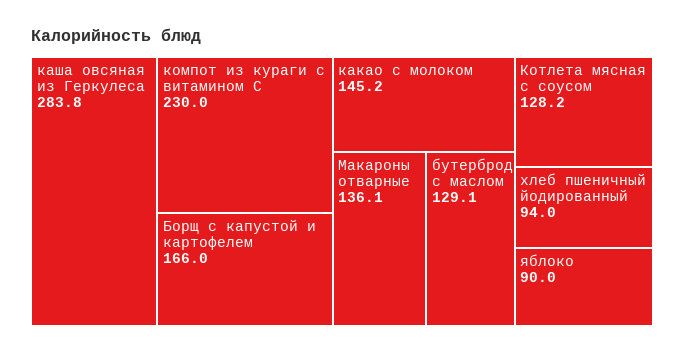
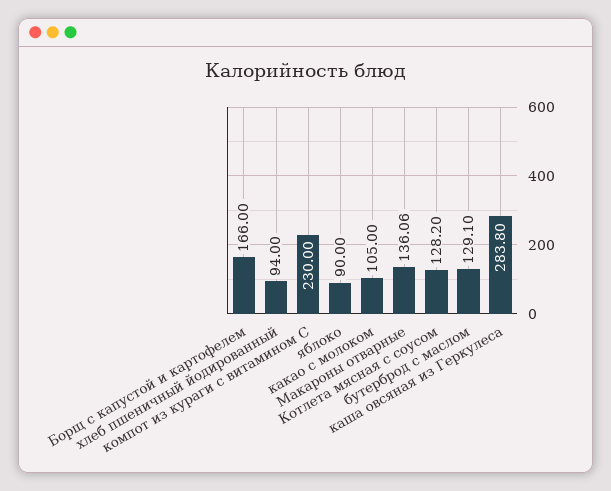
какао с молоком: 145.2 -> 105

